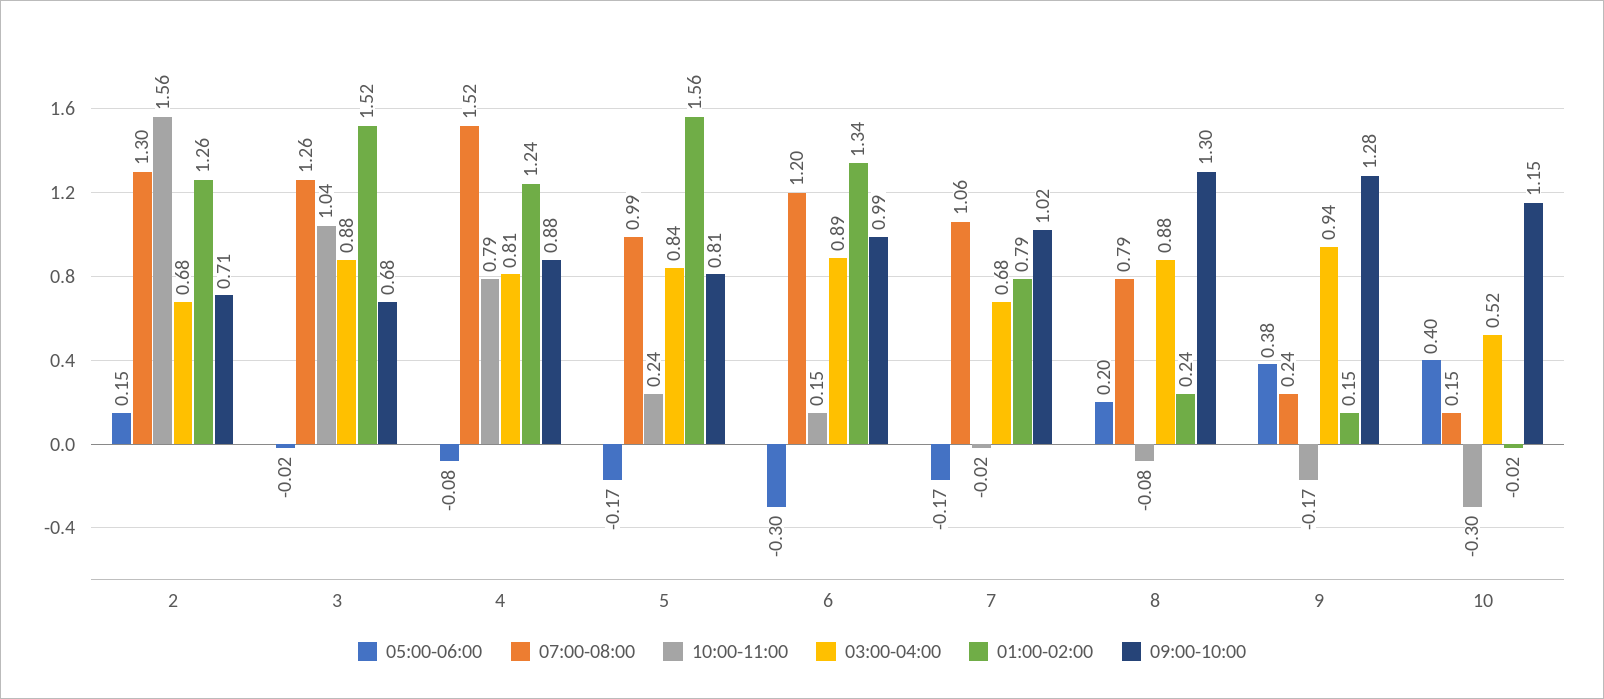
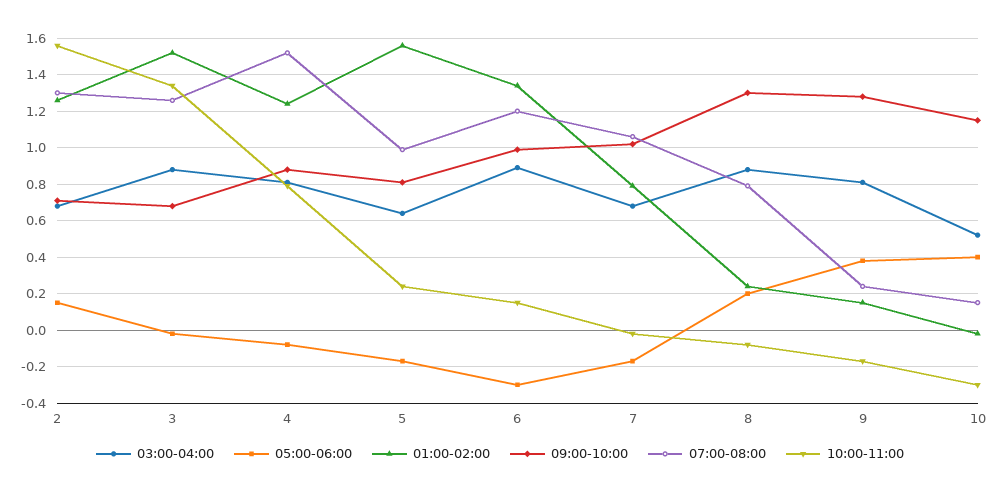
10:00-11:00, 3: 1.04 -> 1.35
03:00-04:00, 5: 0.84 -> 0.65
03:00-04:00, 9: 0.94 -> 0.8

